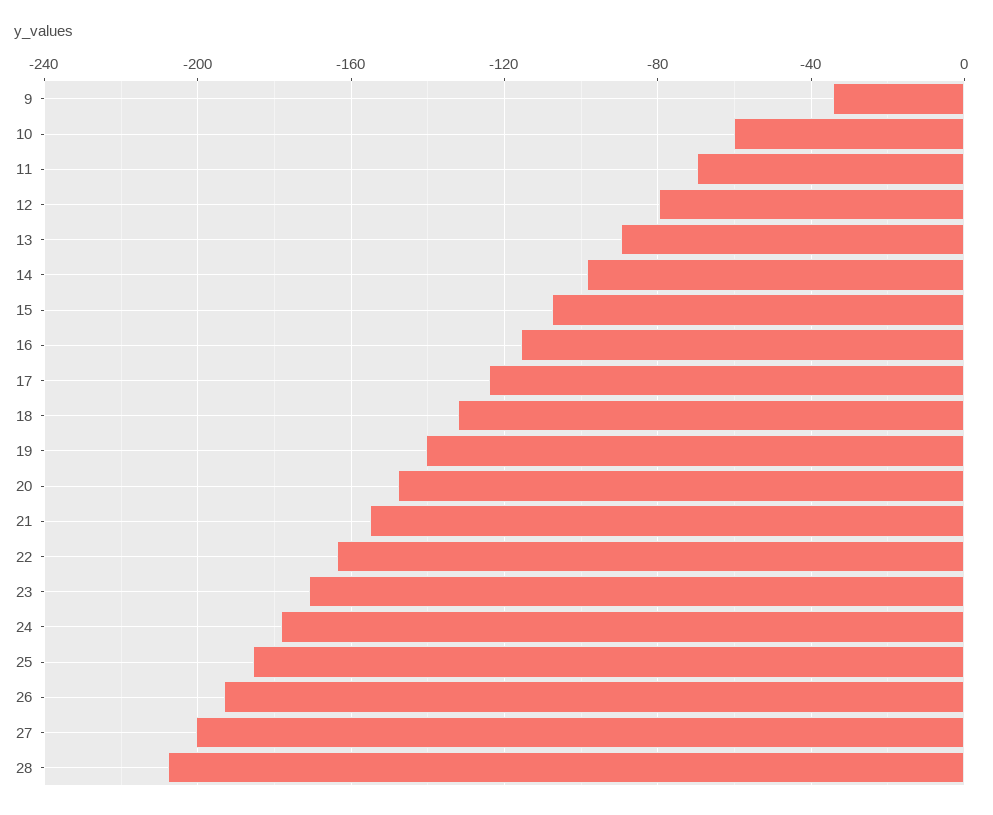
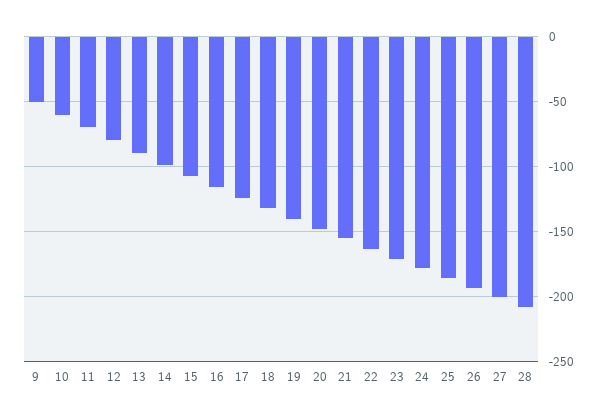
9: -35 -> -50

